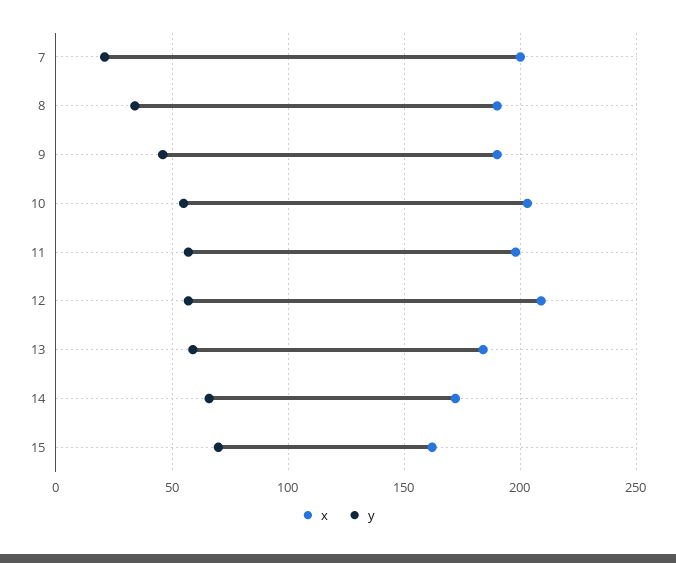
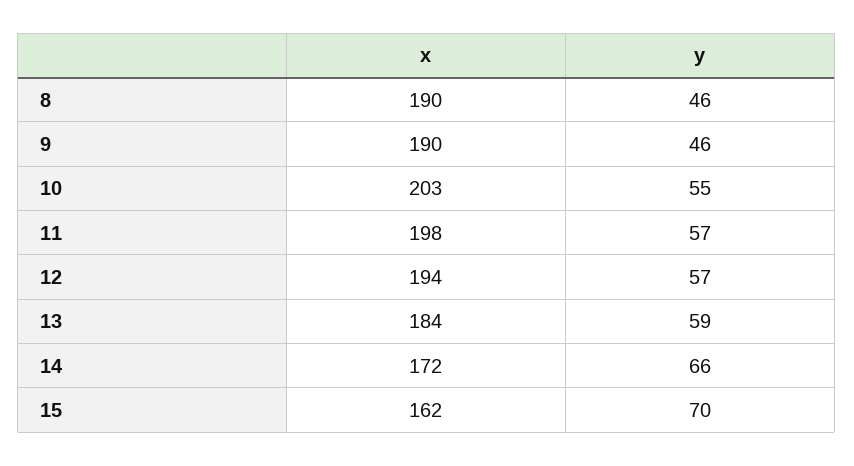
x, 7: 200 -> none
y, 7: 20 -> none
y, 8: 35 -> 46
x, 12: 210 -> 194

